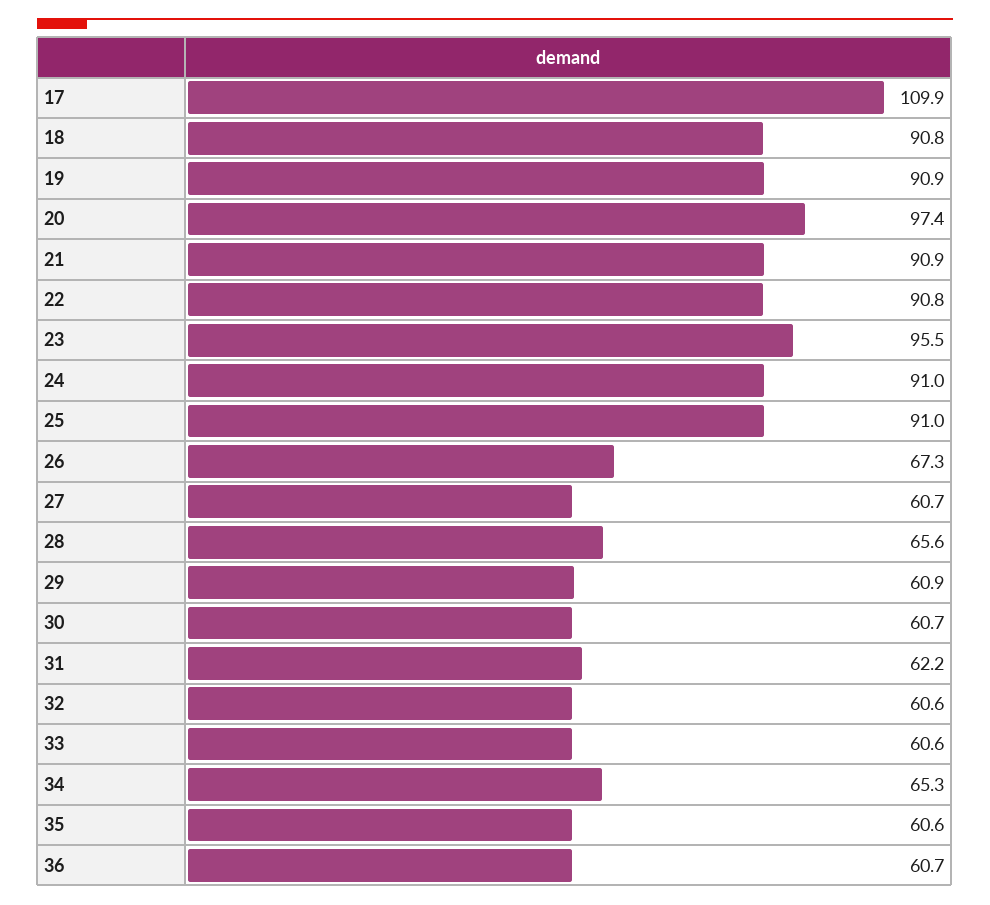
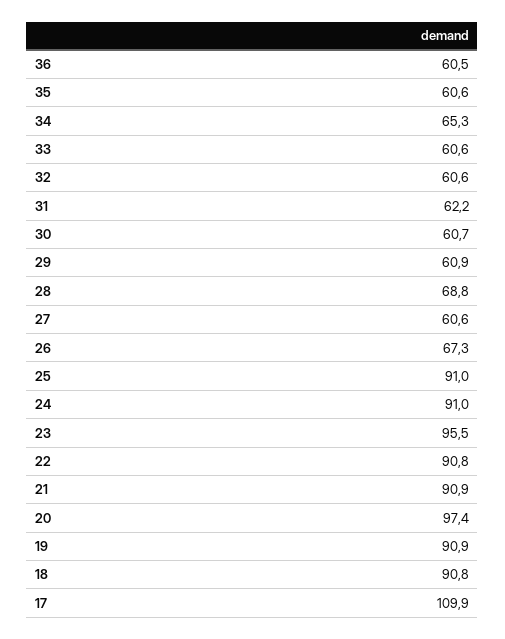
27: 60.7 -> 60.6
28: 65.6 -> 68.8
36: 60.7 -> 60.5

